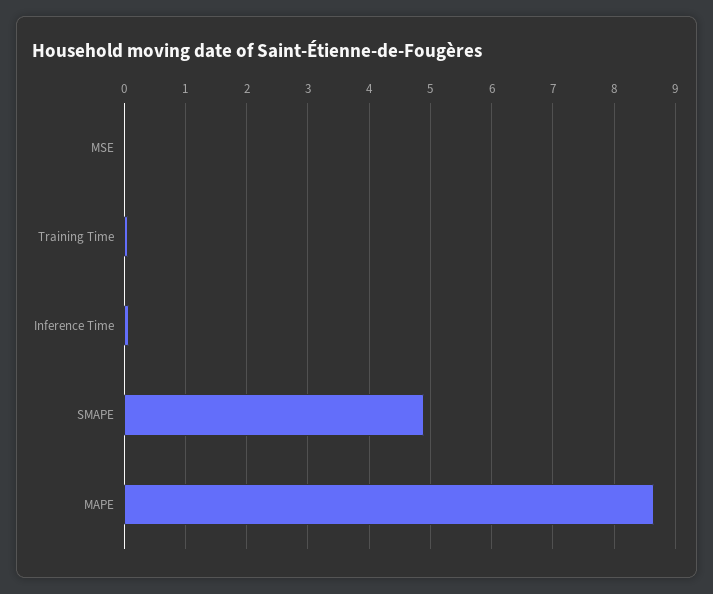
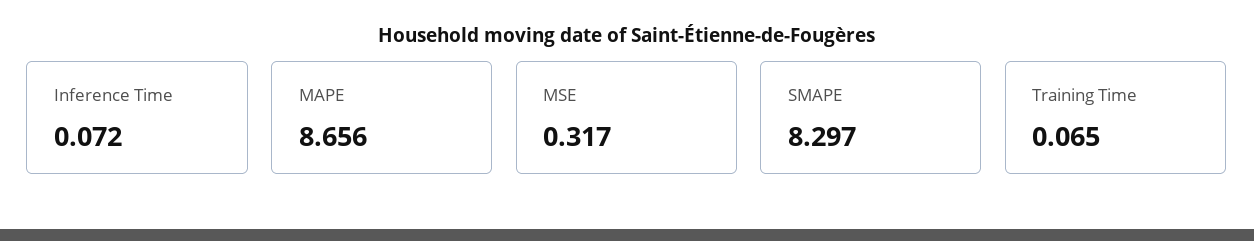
MSE: 0 -> 0.317
SMAPE: 4.9 -> 8.297

